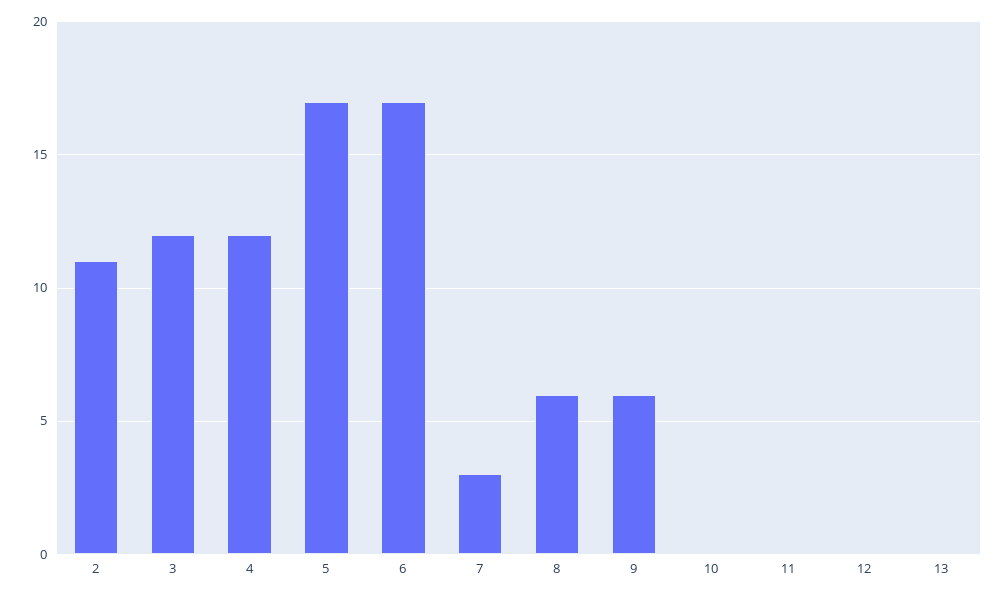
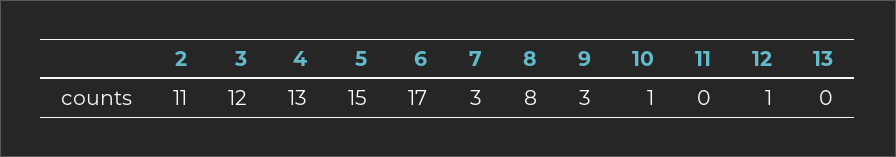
4: 12 -> 13
5: 17 -> 15
8: 6 -> 8
9: 6 -> 3
10: 0 -> 1
12: 0 -> 1

